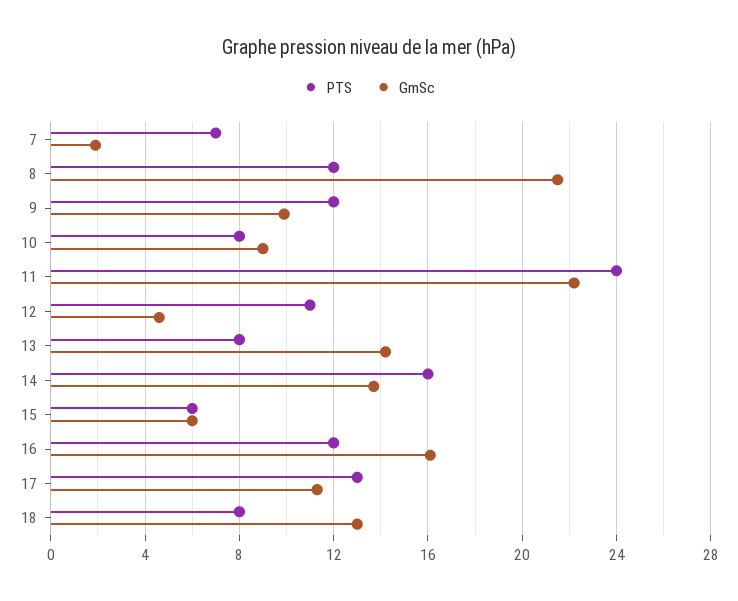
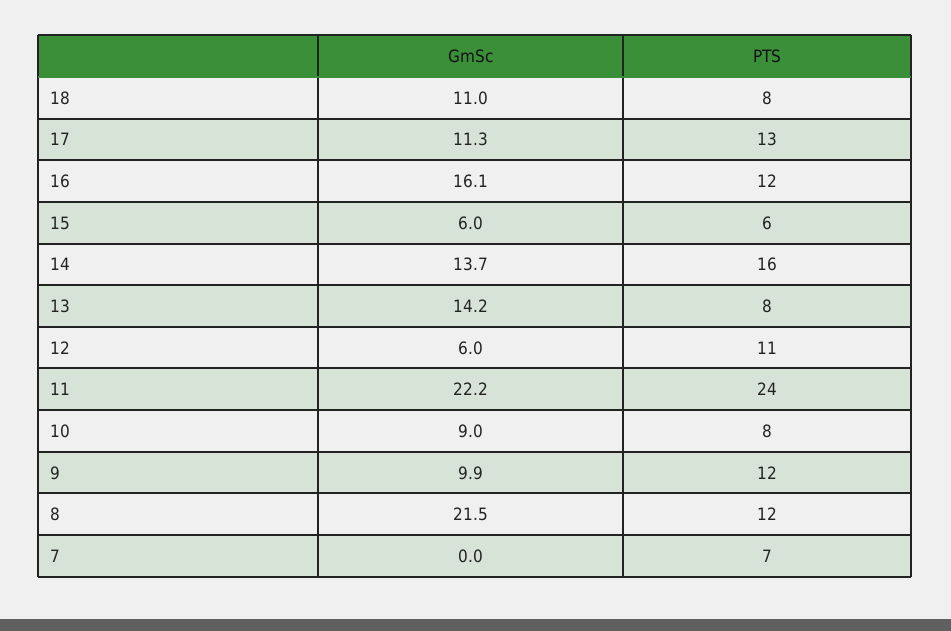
GmSc, 7: 2 -> 0
GmSc, 12: 4.5 -> 6
GmSc, 18: 13 -> 11

